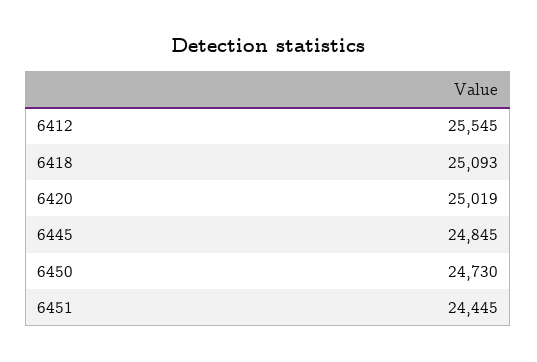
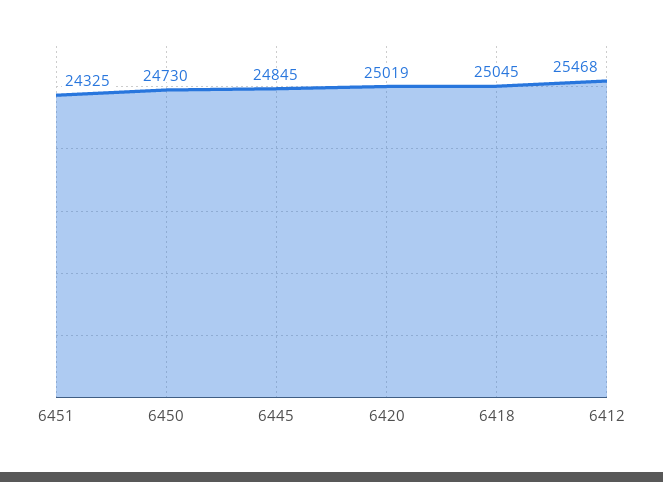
6412: 25545 -> 25468
6418: 25093 -> 25045
6451: 24445 -> 24325

